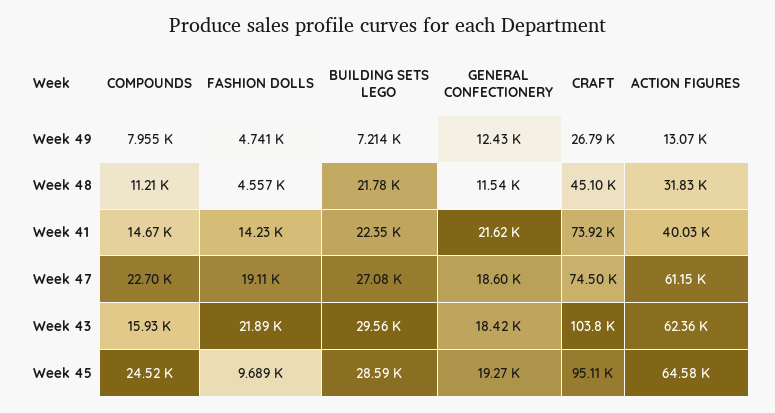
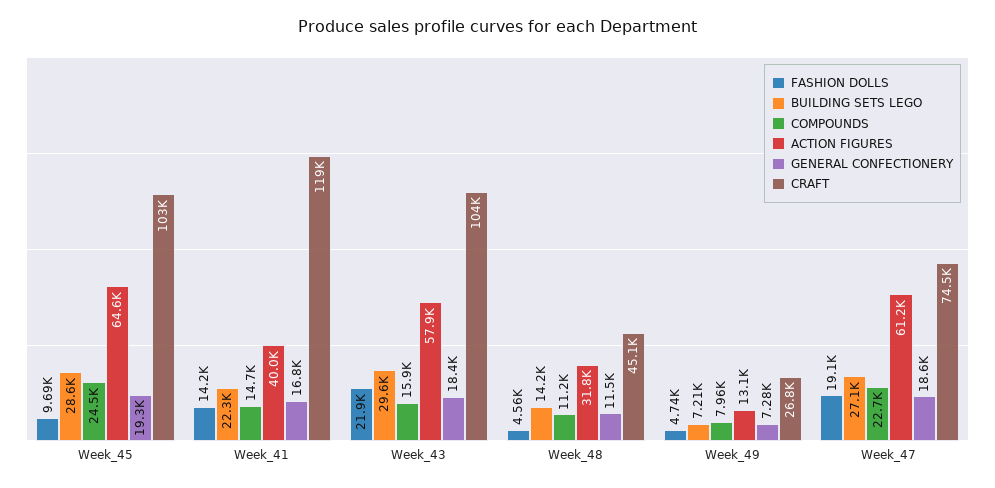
GENERAL CONFECTIONERY, Week 49: 12430 -> 7280
BUILDING SETS LEGO, Week 48: 21780 -> 14200
GENERAL CONFECTIONERY, Week 41: 21620 -> 16800
CRAFT, Week 41: 73920 -> 119000
ACTION FIGURES, Week 43: 62360 -> 57900
CRAFT, Week 45: 95110 -> 103000

